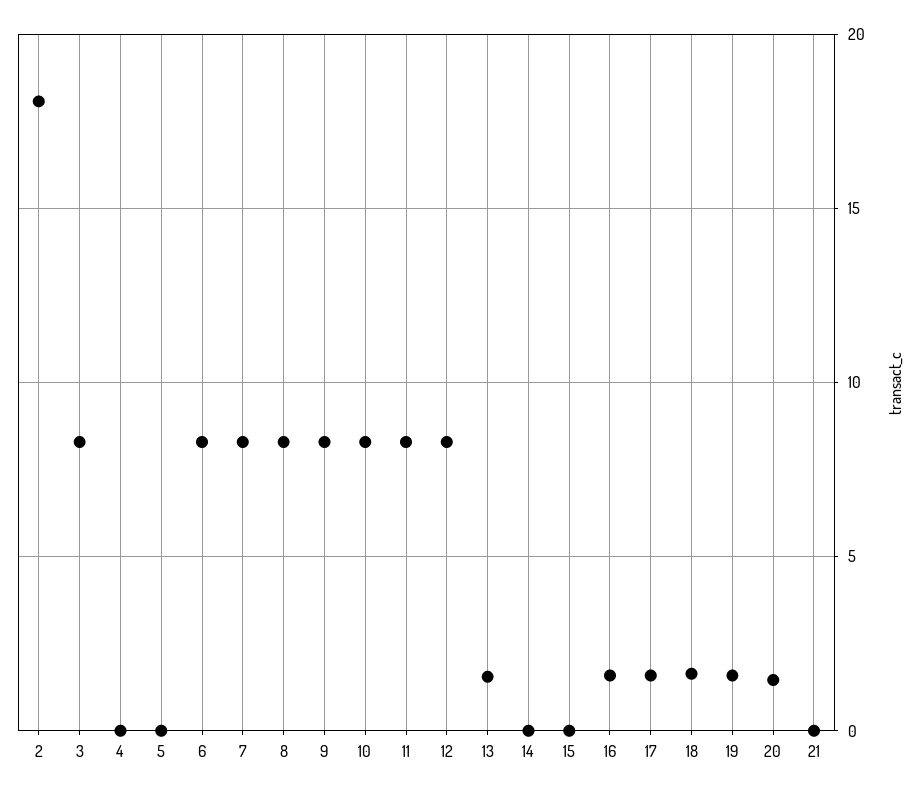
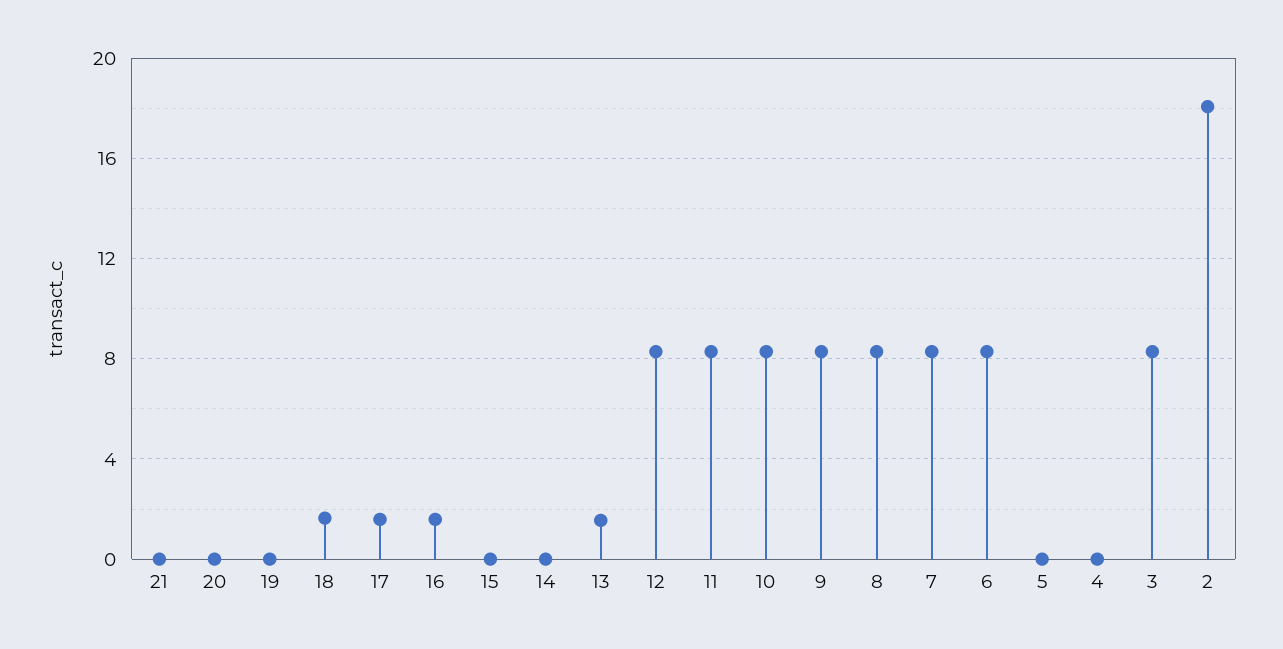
19: 1.5 -> 0
20: 1.5 -> 0

